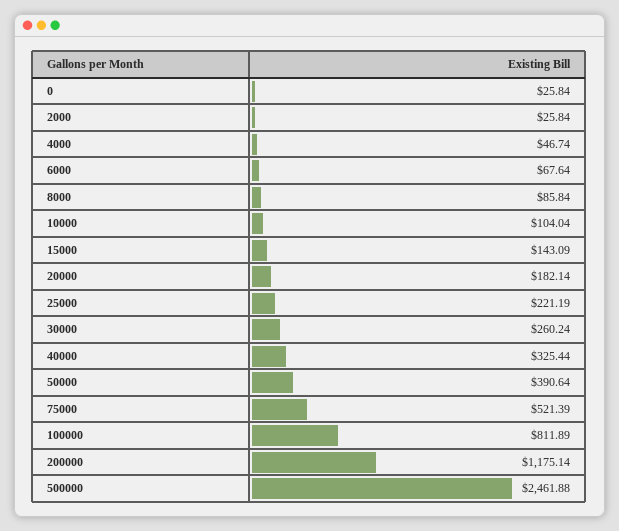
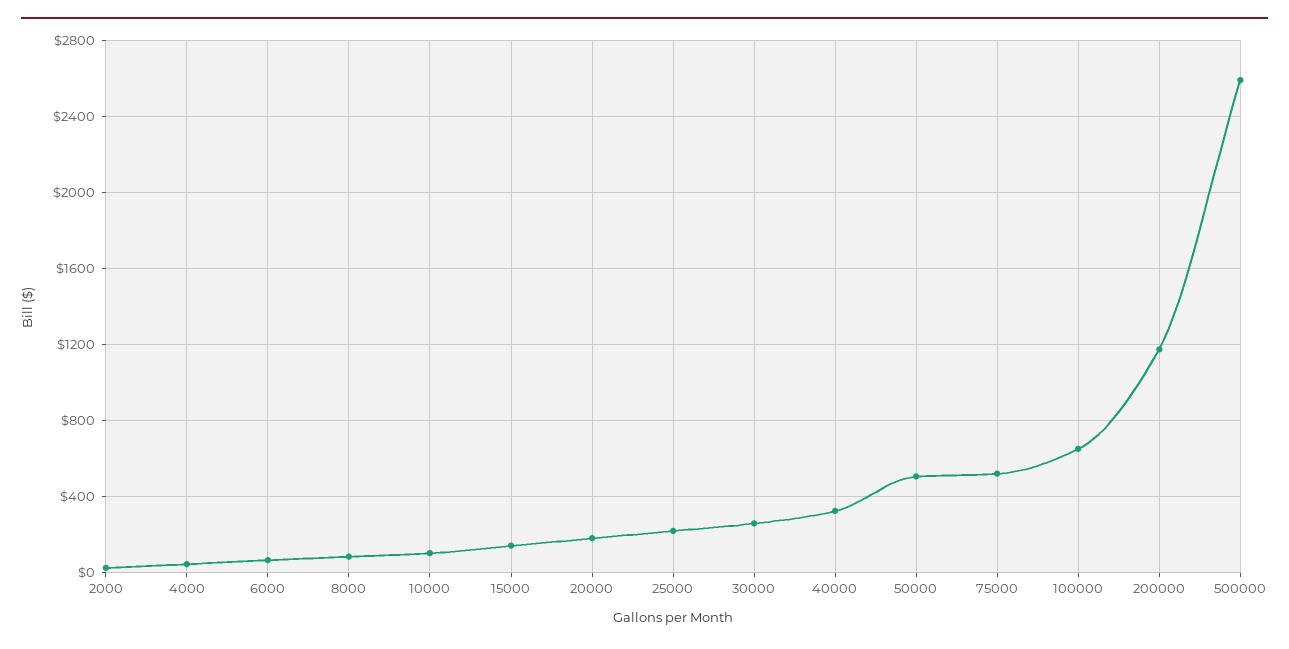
0: 25.84 -> none
50000: 390.64 -> 500
100000: 811.89 -> 650
500000: 2461.88 -> 2600

